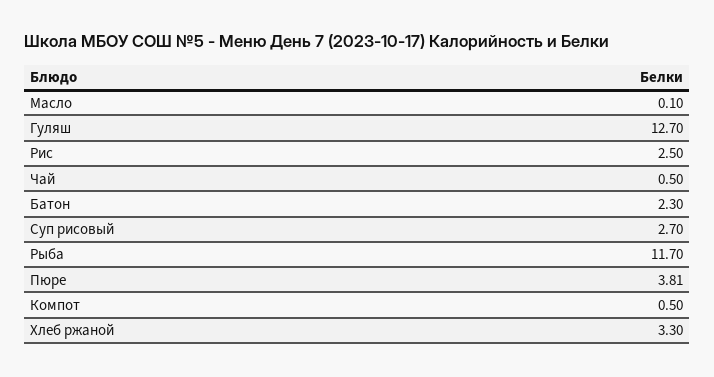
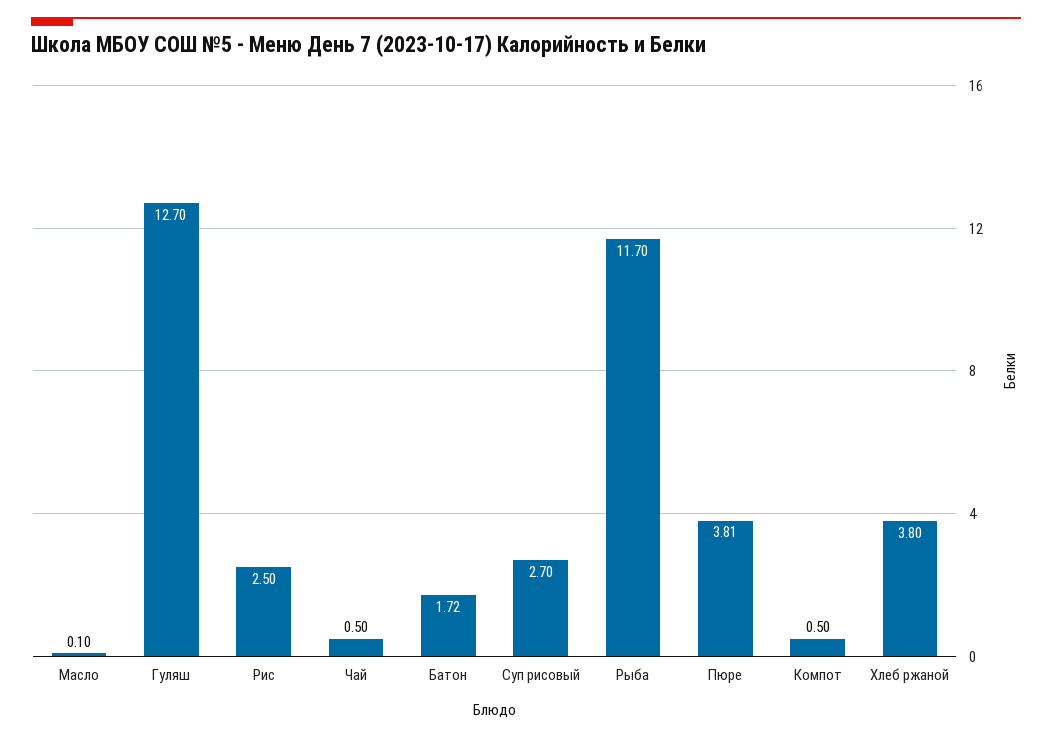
Батон: 2.3 -> 1.72
Хлеб ржаной: 3.3 -> 3.8

